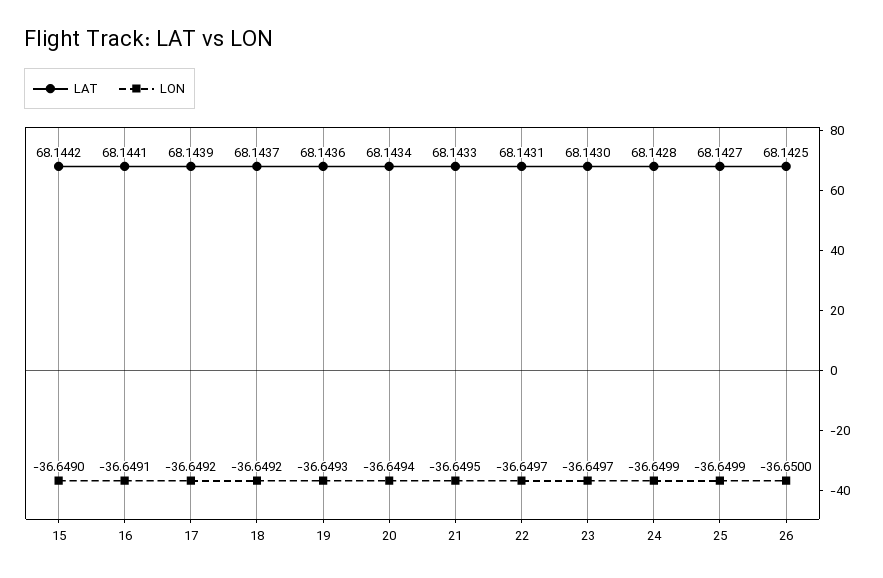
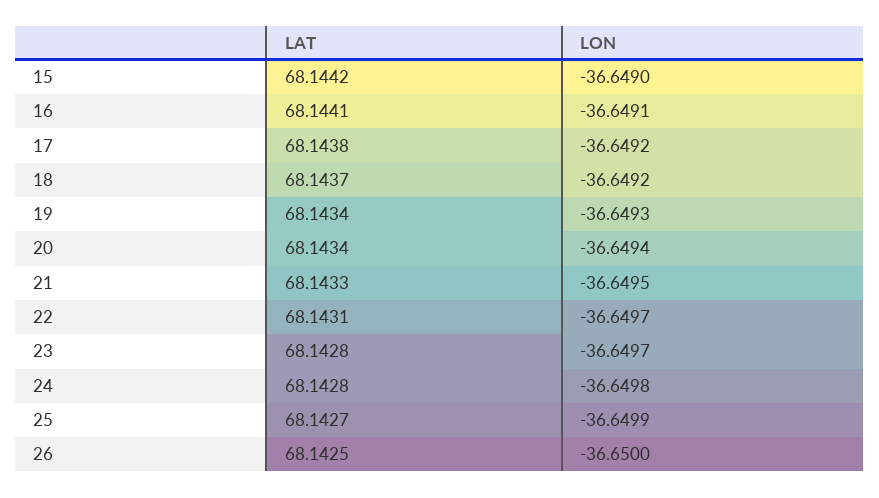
LAT, 17: 68.1439 -> 68.1438
LAT, 19: 68.1436 -> 68.1434
LAT, 23: 68.143 -> 68.1428
LON, 24: -36.6499 -> -36.6498

